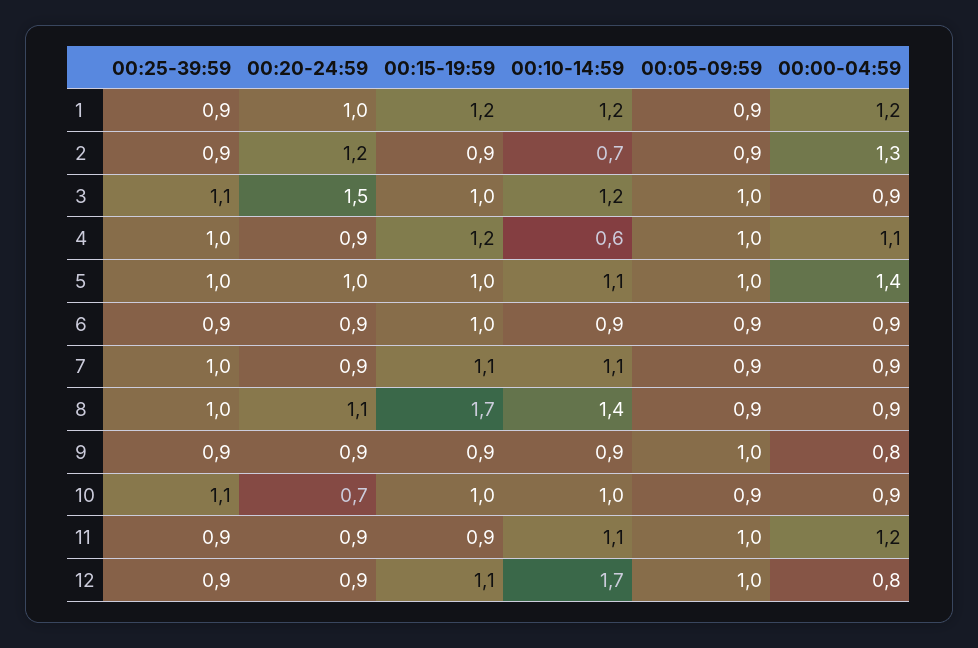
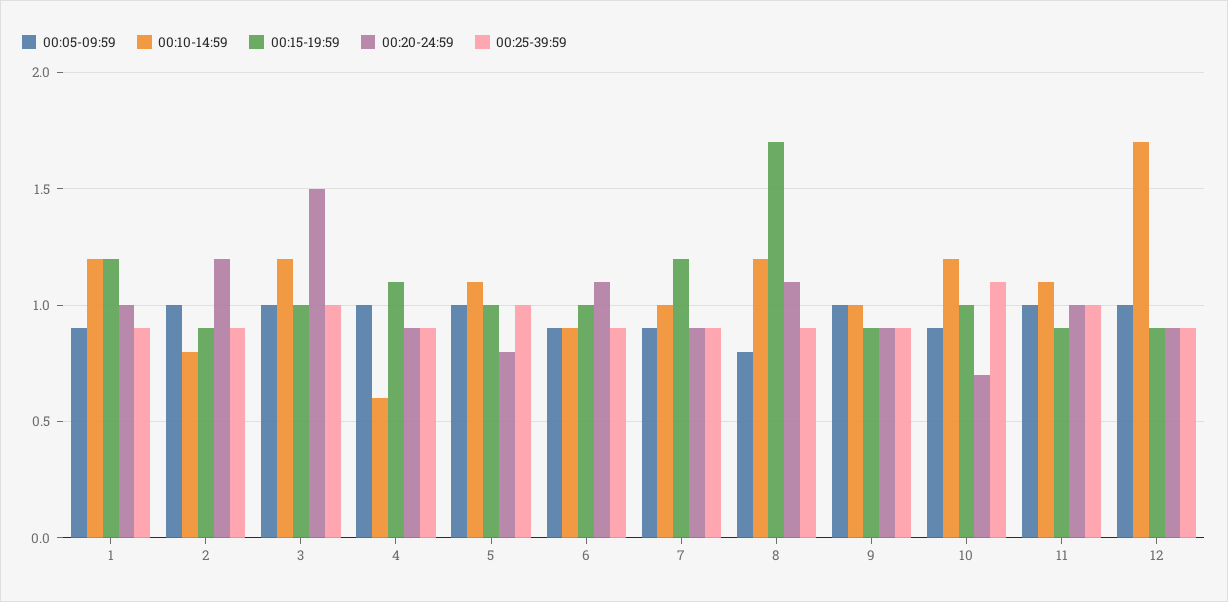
00:00-04:59, 1: 1.2 -> none
00:10-14:59, 2: 0.7 -> 0.8
00:05-09:59, 2: 0.9 -> 1
00:00-04:59, 2: 1.3 -> none
00:25-39:59, 3: 1.1 -> 1
00:00-04:59, 3: 0.9 -> none
00:25-39:59, 4: 1 -> 0.9
00:15-19:59, 4: 1.2 -> 1.1
00:00-04:59, 4: 1.1 -> none
00:20-24:59, 5: 1 -> 0.8
00:00-04:59, 5: 1.4 -> none
00:20-24:59, 6: 0.9 -> 1.1
00:00-04:59, 6: 0.9 -> none
00:25-39:59, 7: 1 -> 0.9
00:15-19:59, 7: 1.1 -> 1.2
00:10-14:59, 7: 1.1 -> 1
00:00-04:59, 7: 0.9 -> none
00:25-39:59, 8: 1 -> 0.9
00:10-14:59, 8: 1.4 -> 1.2
00:05-09:59, 8: 0.9 -> 0.8
00:00-04:59, 8: 0.9 -> none
00:10-14:59, 9: 0.9 -> 1
00:00-04:59, 9: 0.8 -> none
00:10-14:59, 10: 1 -> 1.2
00:00-04:59, 10: 0.9 -> none
00:25-39:59, 11: 0.9 -> 1
00:20-24:59, 11: 0.9 -> 1
00:00-04:59, 11: 1.2 -> none
00:15-19:59, 12: 1.1 -> 0.9
00:00-04:59, 12: 0.8 -> none

